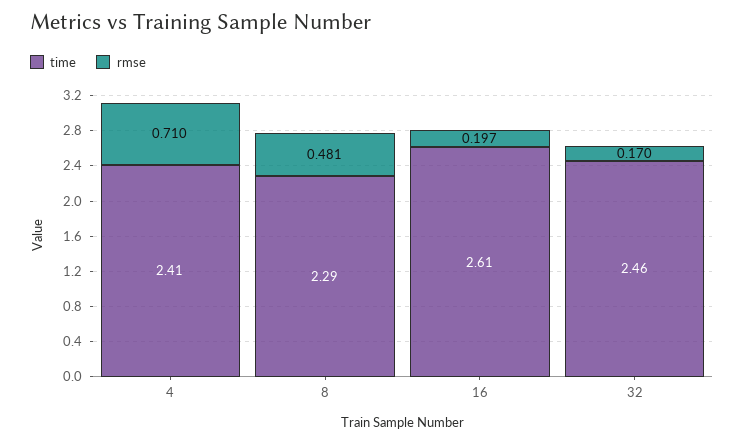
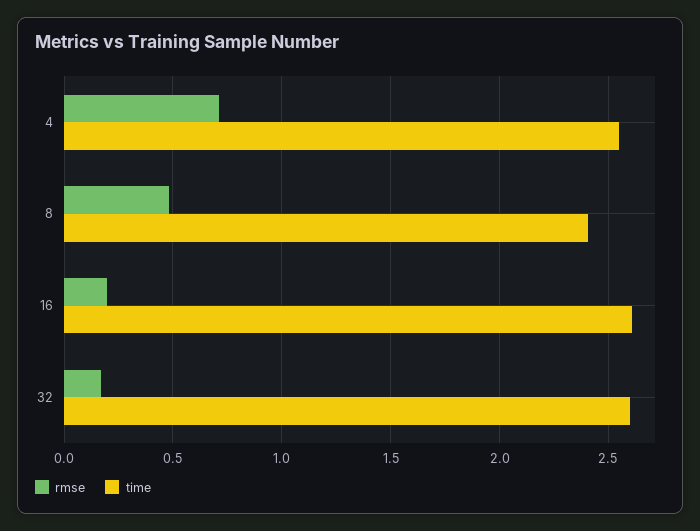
time, 4: 2.41 -> 2.55
time, 8: 2.29 -> 2.4
time, 32: 2.46 -> 2.6

